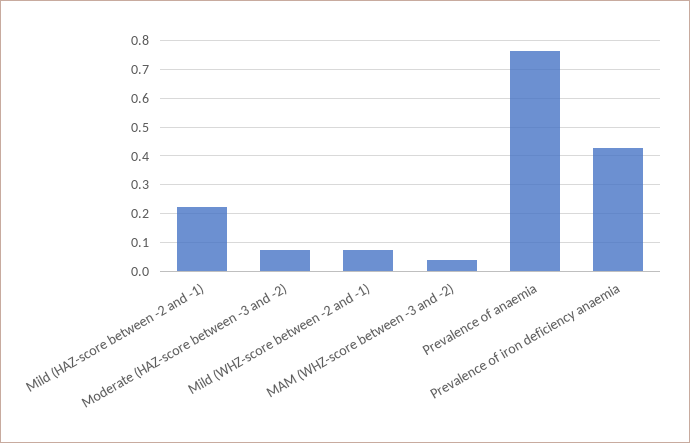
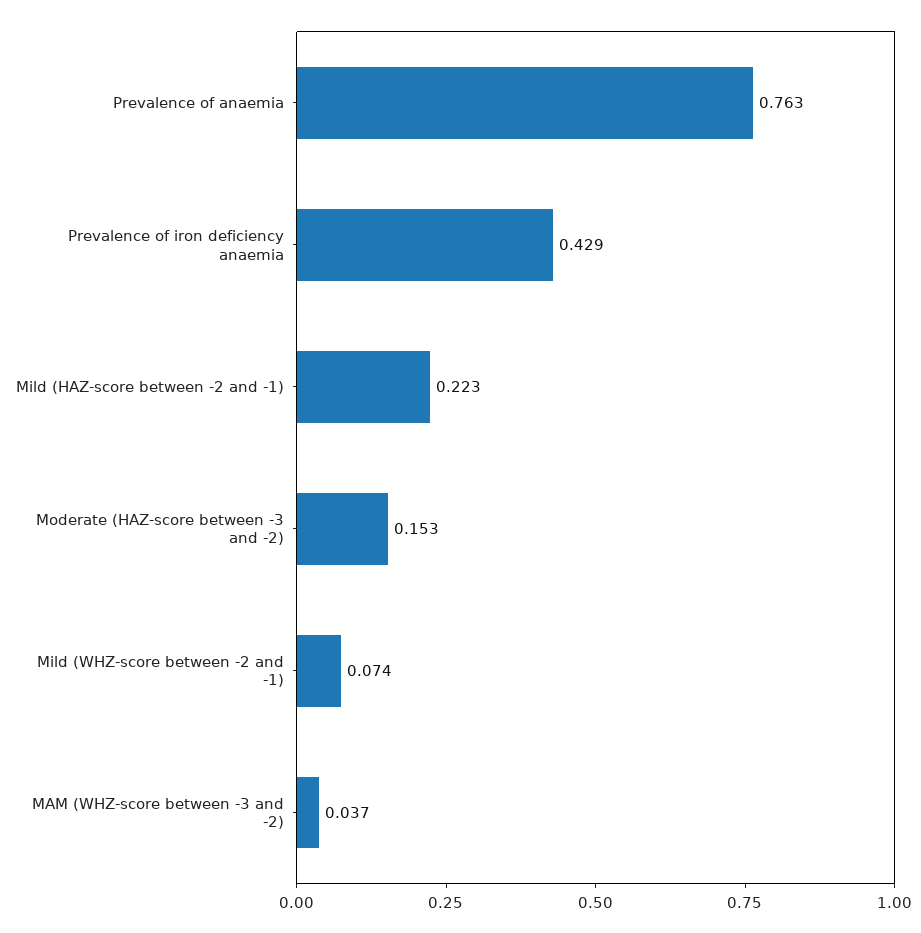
Moderate (HAZ-score between -3 and -2): 0.075 -> 0.153

